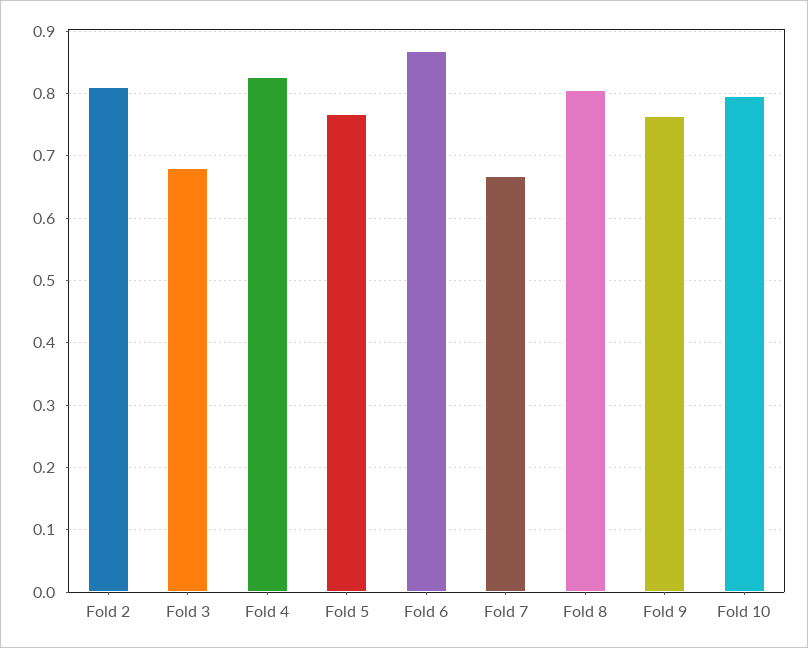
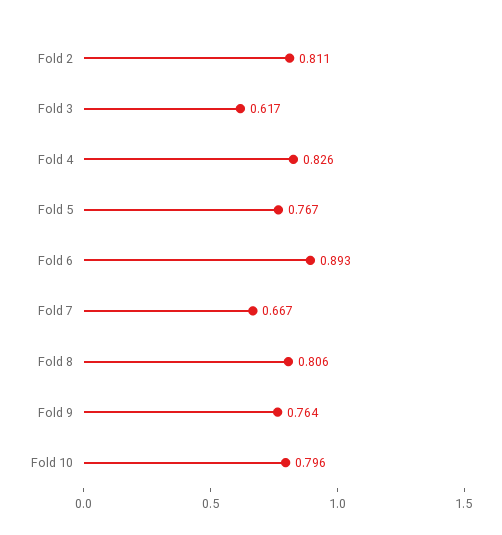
Fold 3: 0.68 -> 0.617
Fold 6: 0.87 -> 0.893

